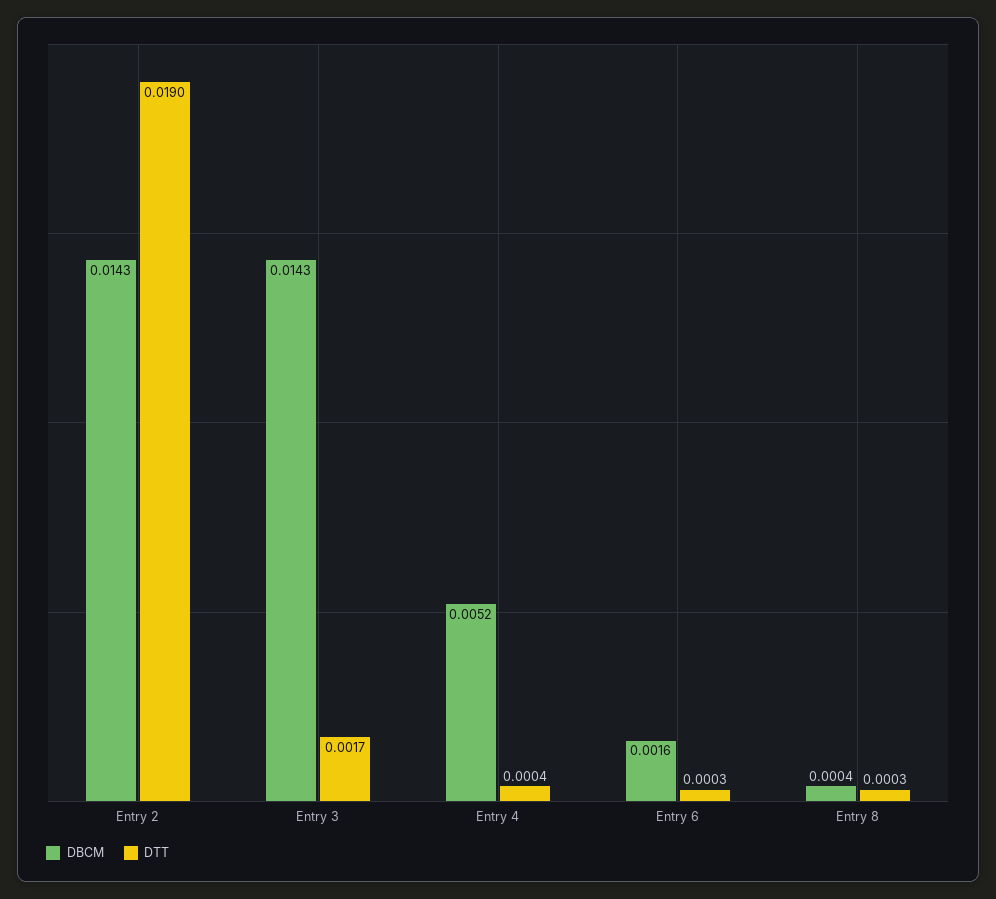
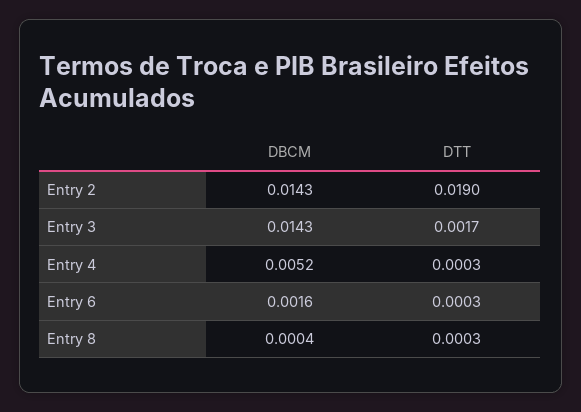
DTT, Entry 4: 0.0004 -> 0.0003

